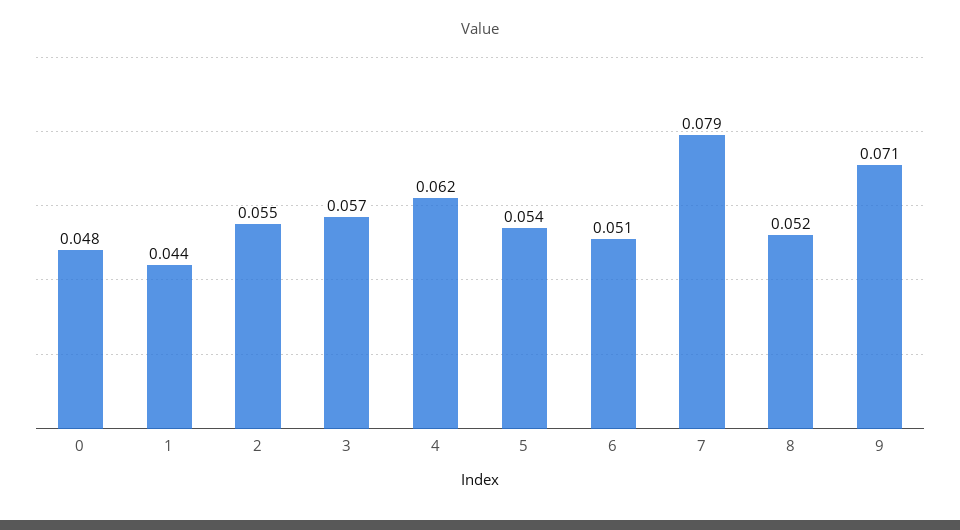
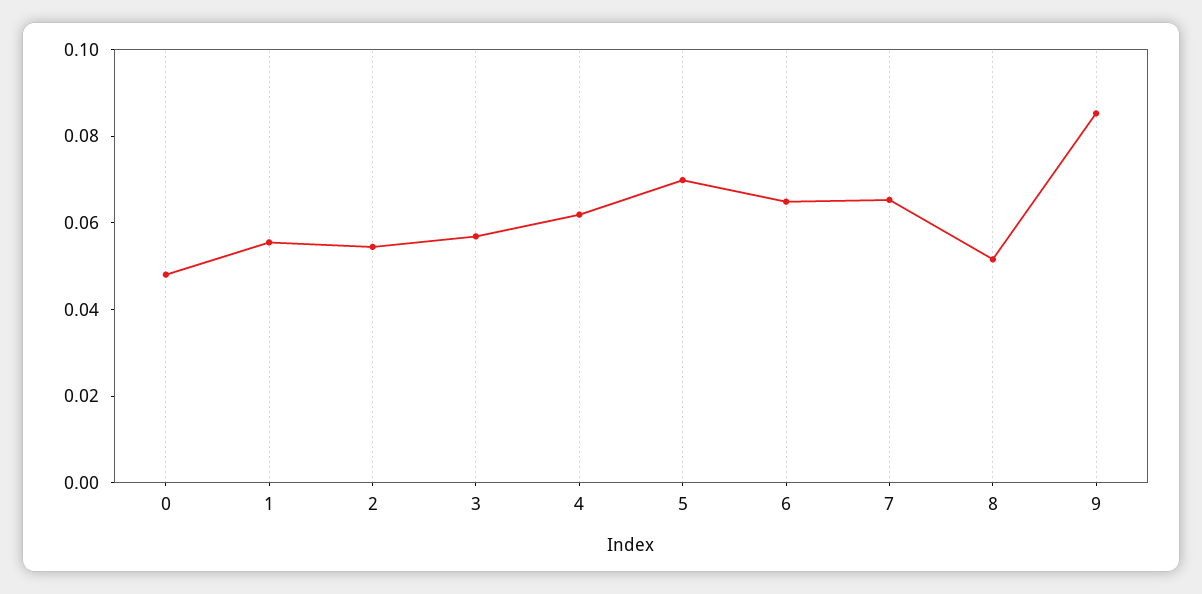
1: 0.044 -> 0.055
5: 0.054 -> 0.07
6: 0.051 -> 0.065
7: 0.079 -> 0.065
9: 0.071 -> 0.085

